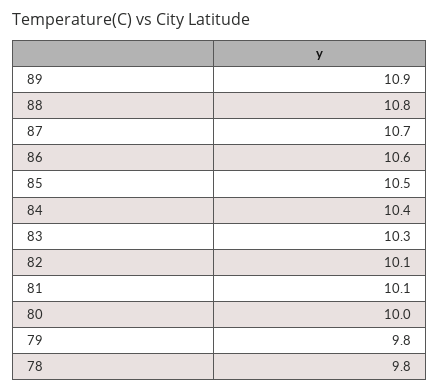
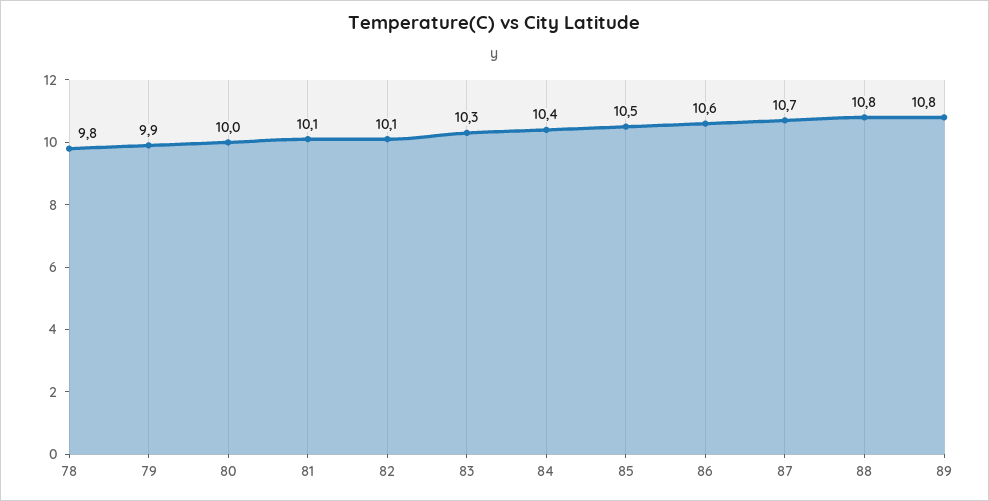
89: 10.9 -> 10.8
79: 9.8 -> 9.9

